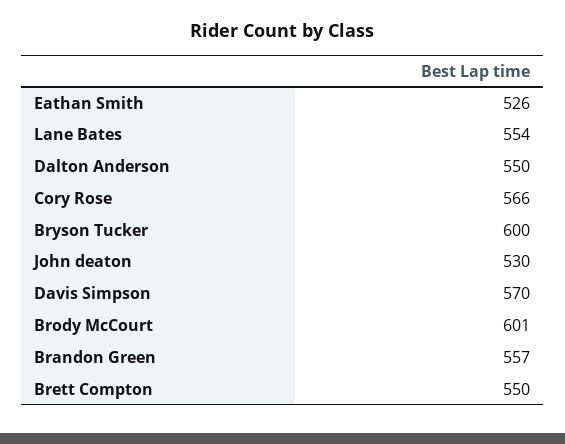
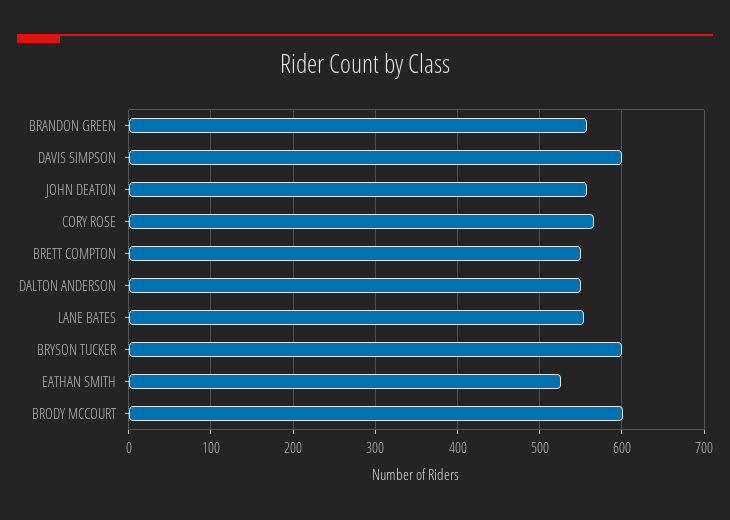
John deaton: 530 -> 560
Davis Simpson: 570 -> 600

